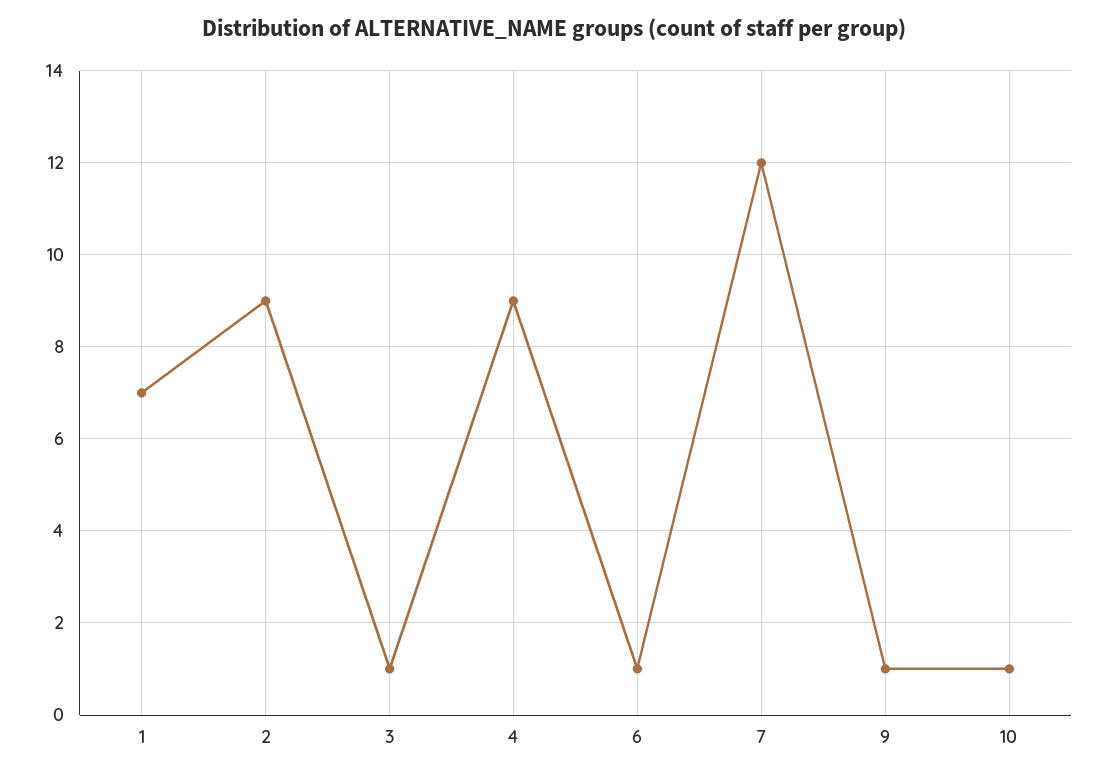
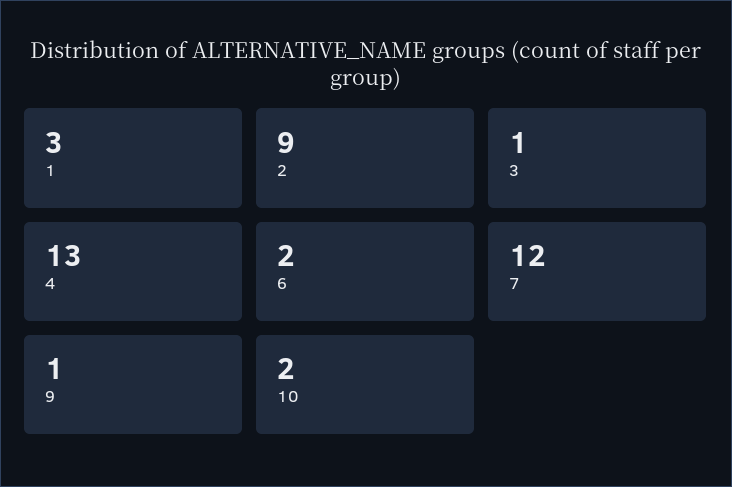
1: 7 -> 3
4: 9 -> 13
6: 1 -> 2
10: 1 -> 2

